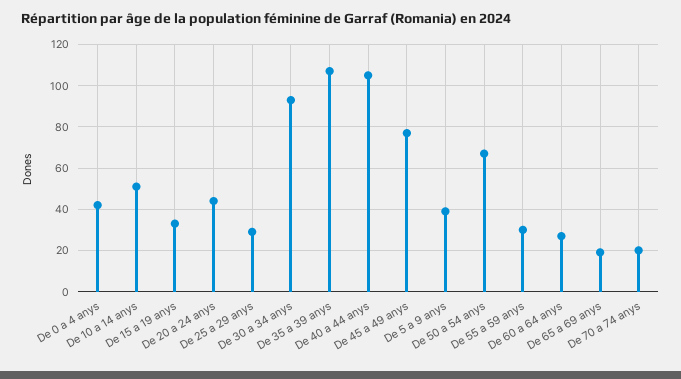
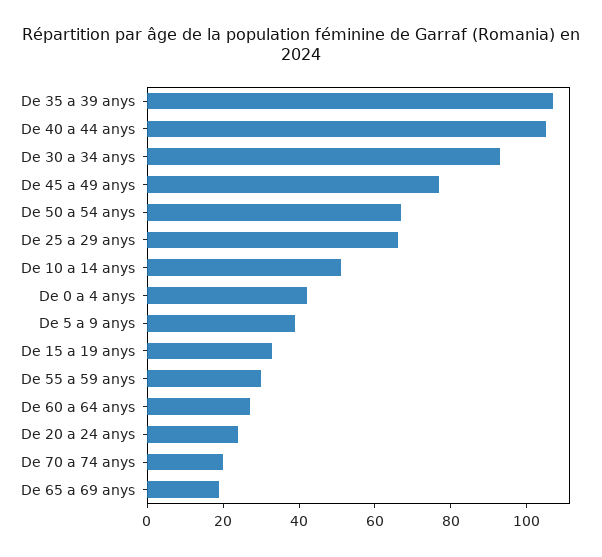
De 20 a 24 anys: 45 -> 25
De 25 a 29 anys: 30 -> 65

